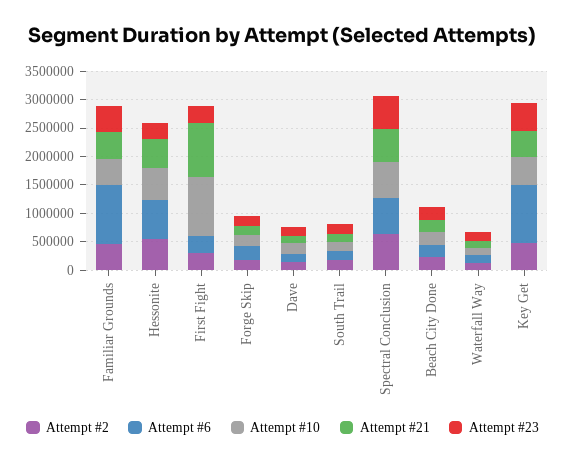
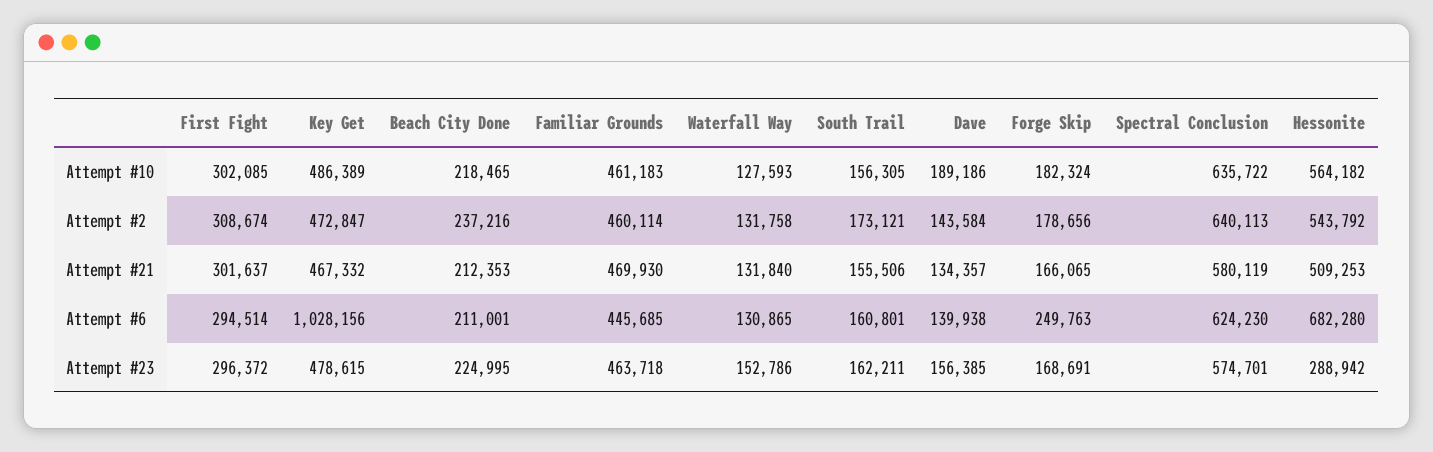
Attempt #6, Familiar Grounds: 1000000 -> 445685
Attempt #10, First Fight: 1000000 -> 302085
Attempt #21, First Fight: 1000000 -> 301637

